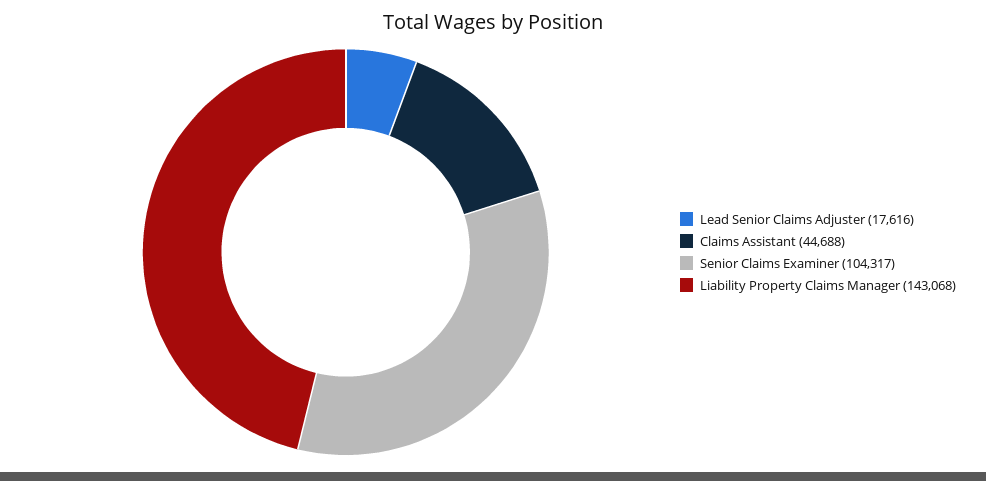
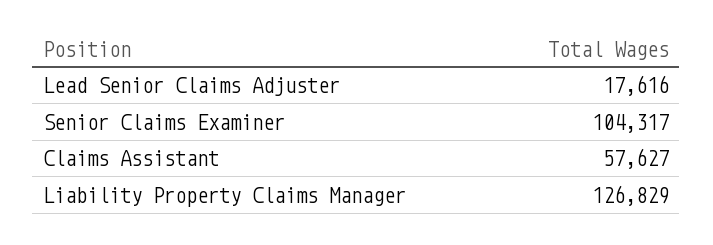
Claims Assistant: 44688 -> 57627
Liability Property Claims Manager: 143068 -> 126829

